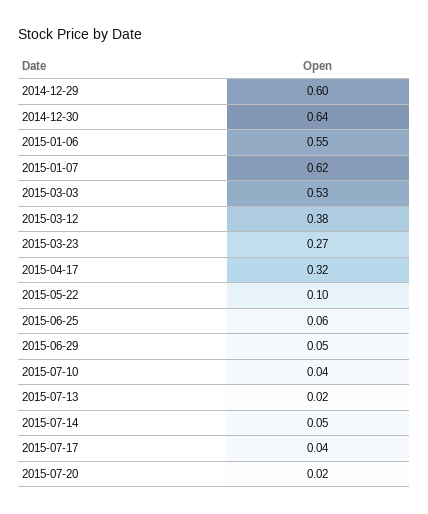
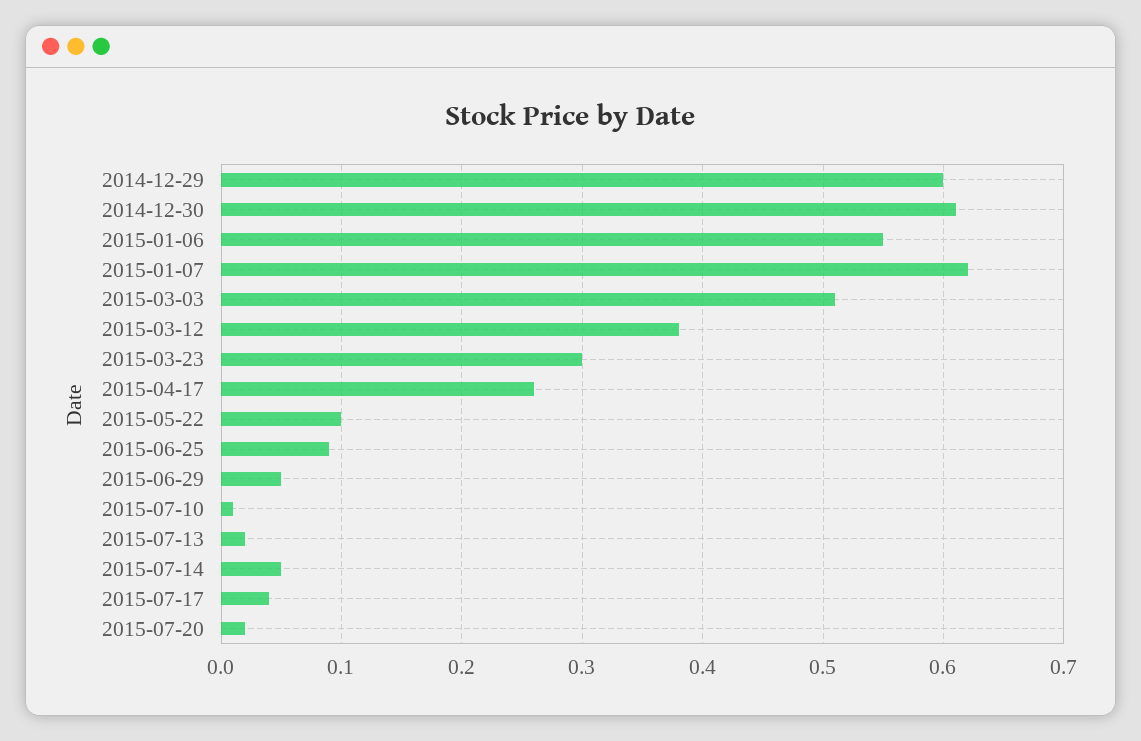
2014-12-30: 0.64 -> 0.61
2015-03-03: 0.53 -> 0.51
2015-03-23: 0.27 -> 0.3
2015-04-17: 0.32 -> 0.26
2015-06-25: 0.06 -> 0.09
2015-07-10: 0.04 -> 0.01

